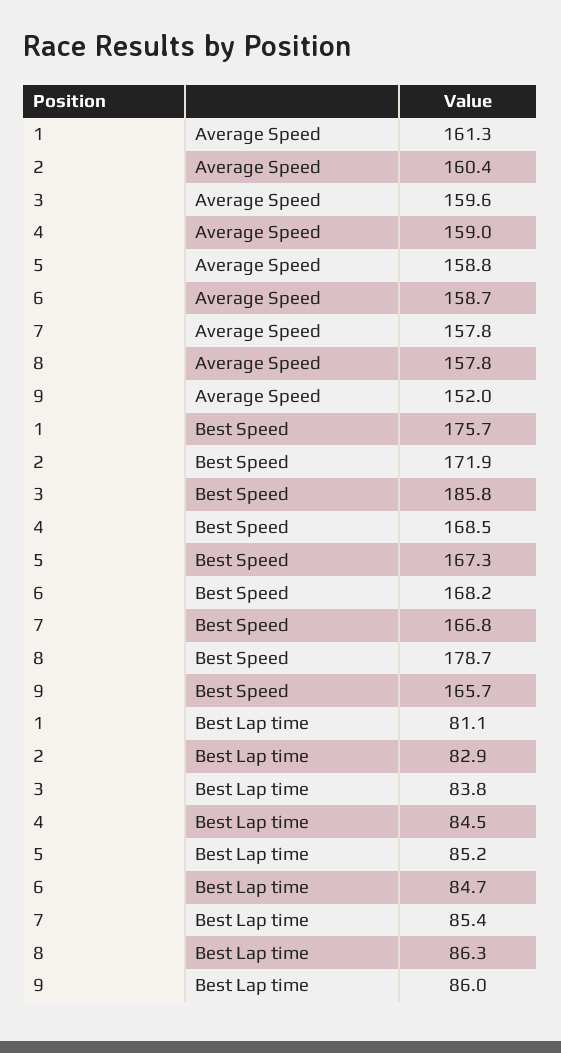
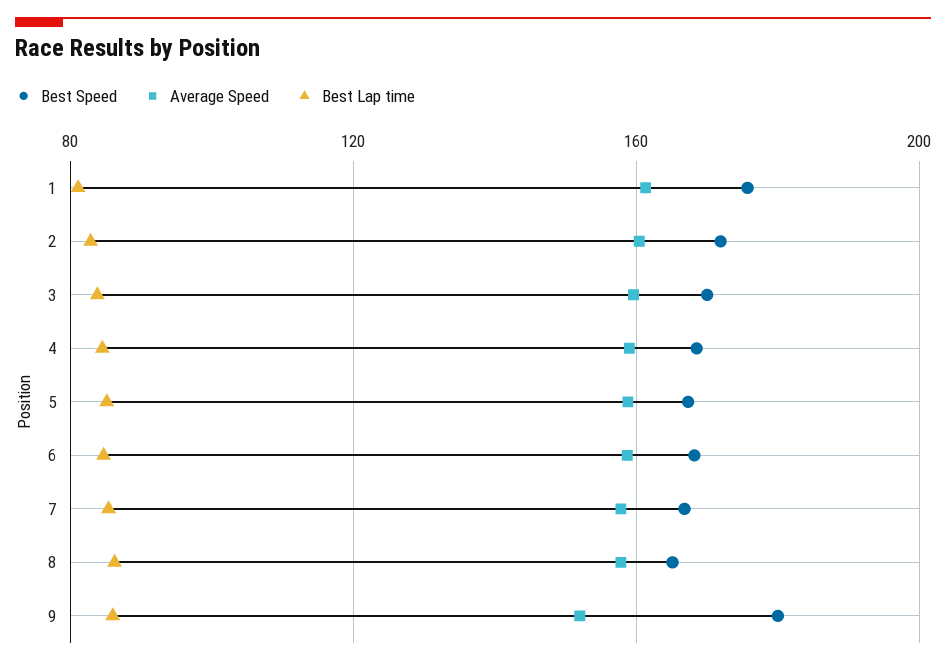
Best Speed, 3: 185.8 -> 170
Best Speed, 8: 178.7 -> 165
Best Speed, 9: 165.7 -> 180

